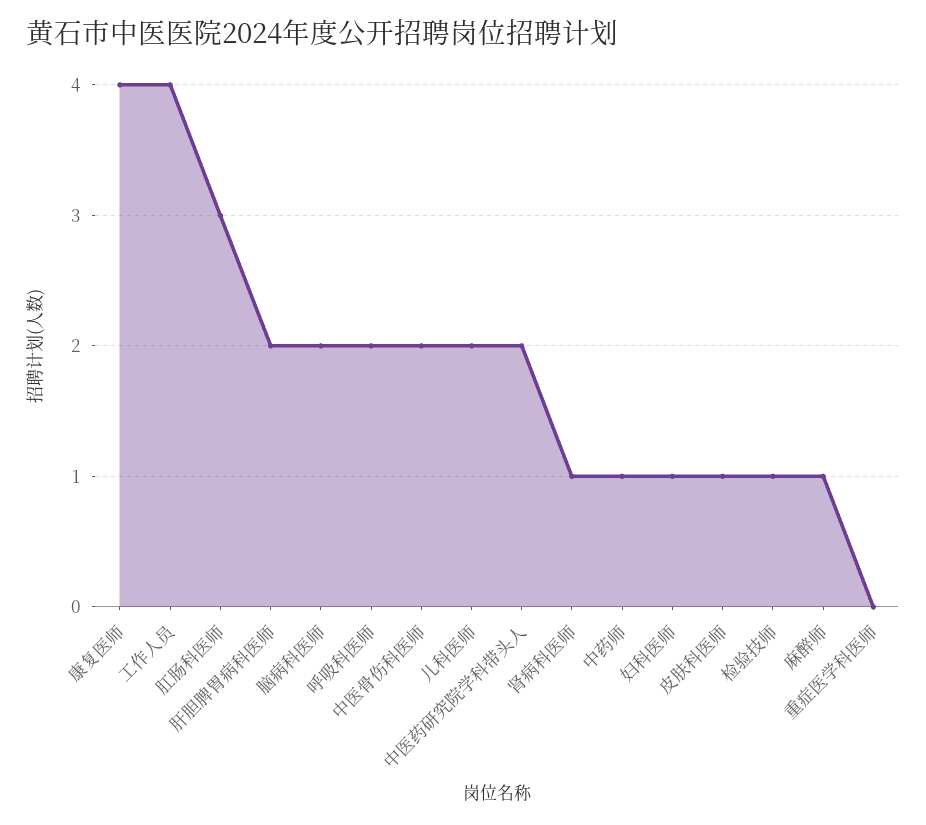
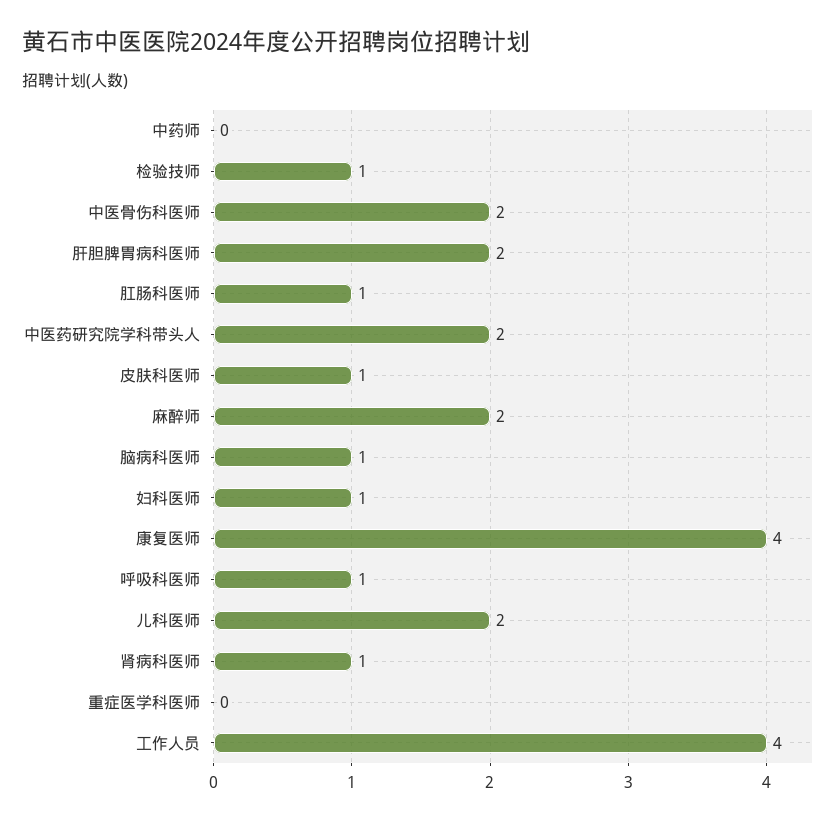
肛肠科医师: 3 -> 1
脑病科医师: 2 -> 1
呼吸科医师: 2 -> 1
中药师: 1 -> 0
麻醉师: 1 -> 2

